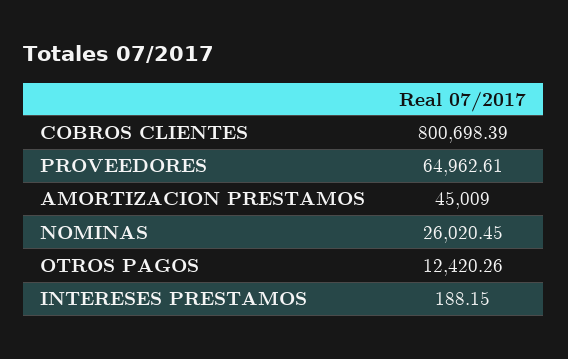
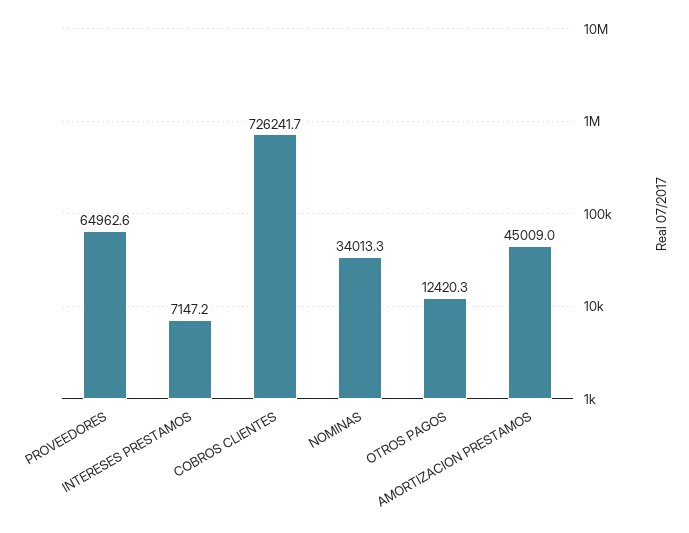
COBROS CLIENTES: 800698.39 -> 726241.7
NOMINAS: 26020.45 -> 34013.3
INTERESES PRESTAMOS: 188.15 -> 7147.2

